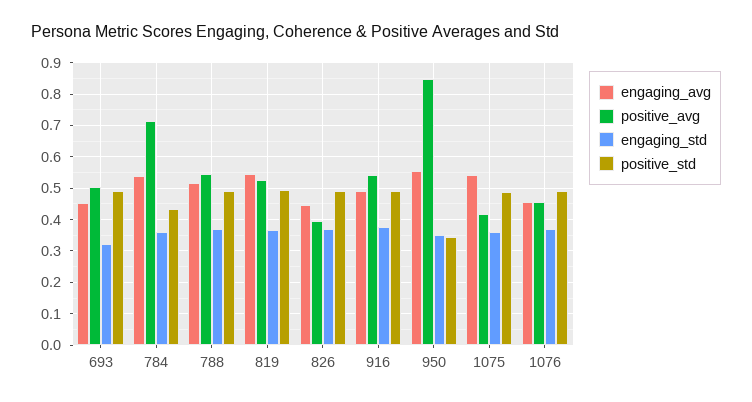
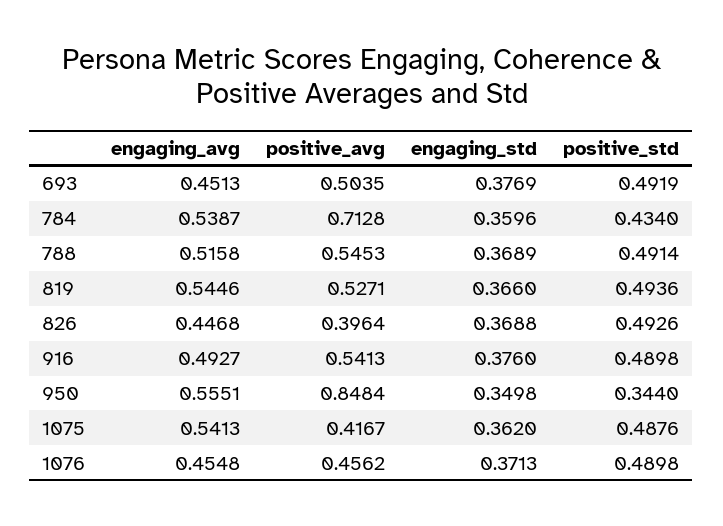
engaging_std, 693: 0.32 -> 0.3769

